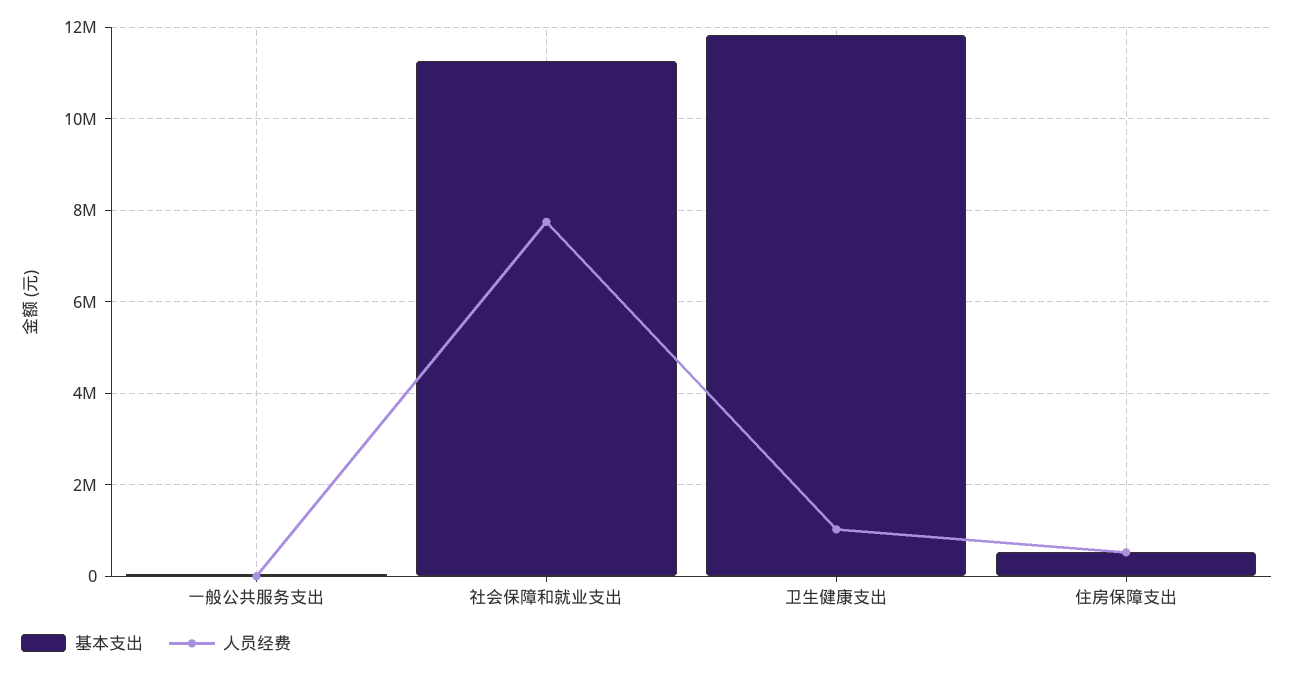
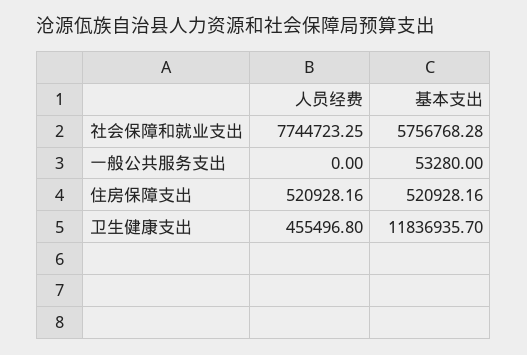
基本支出, 社会保障和就业支出: 11200000 -> 5756768.28
人员经费, 卫生健康支出: 1000000 -> 455496.8

